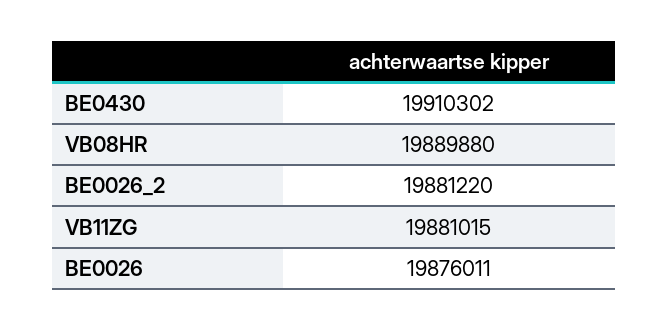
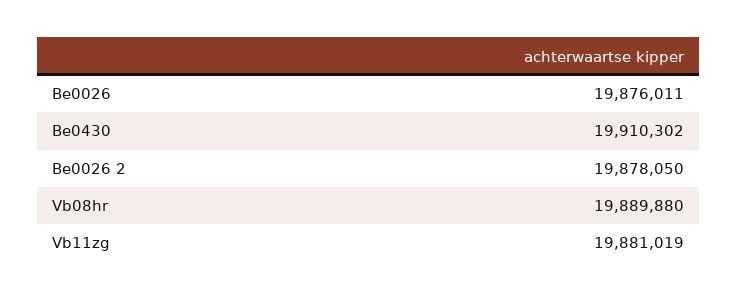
BE0026_2: 19881220 -> 19878050
VB11ZG: 19881015 -> 19881019

